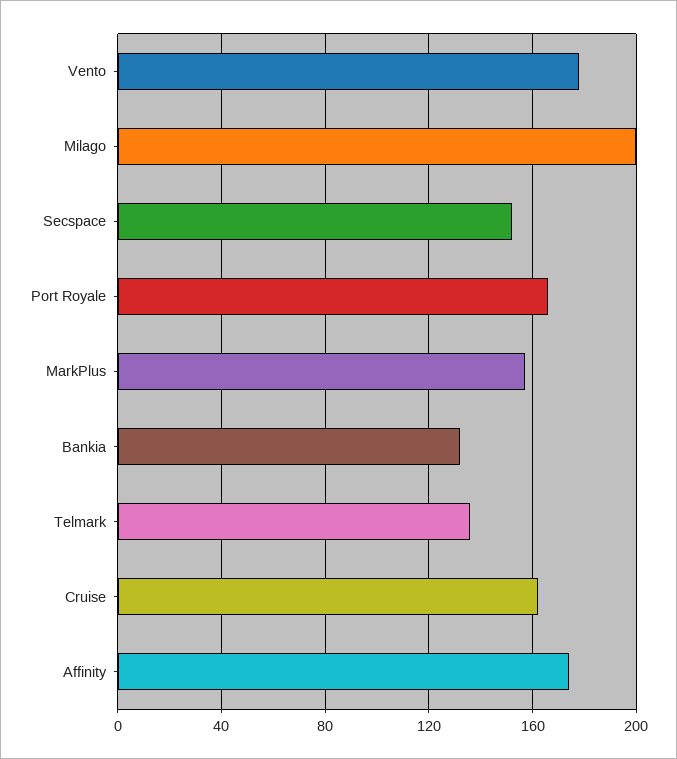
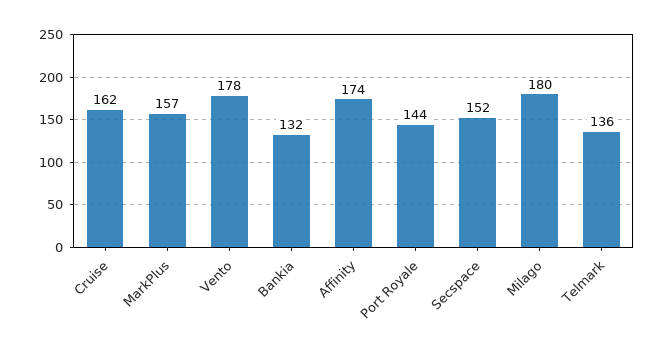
Milago: 200 -> 180
Port Royale: 165 -> 144

